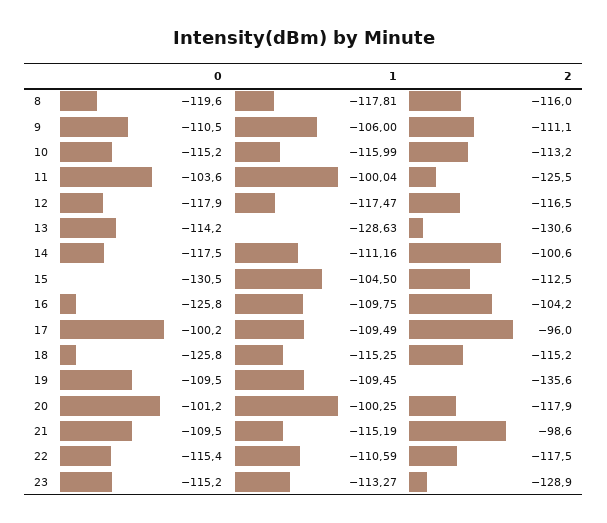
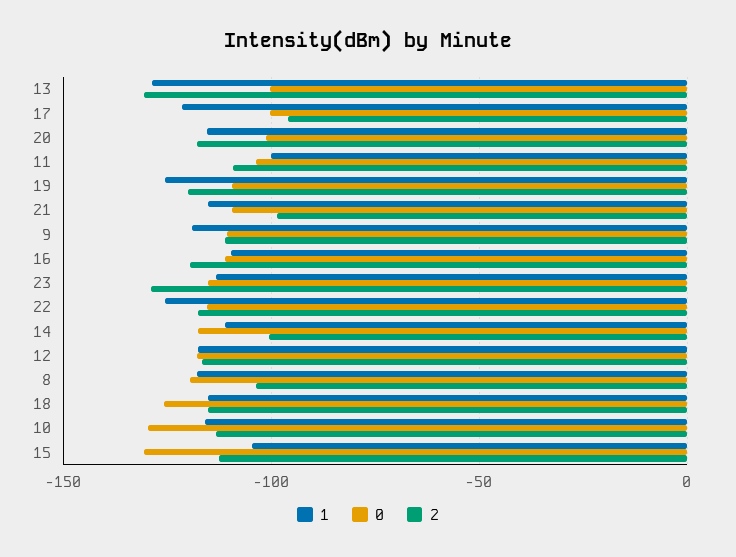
2, 8: -116 -> -105
1, 9: -106 -> -120
0, 10: -115.2 -> -130
2, 11: -125.5 -> -110
0, 13: -114.2 -> -100
0, 16: -125.8 -> -110
2, 16: -104.2 -> -120
1, 17: -109.49 -> -120
1, 19: -109.45 -> -125
2, 19: -135.6 -> -120
1, 20: -100.25 -> -115
1, 22: -110.59 -> -125

